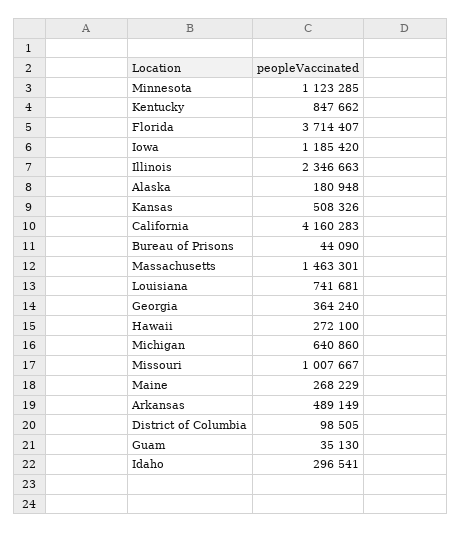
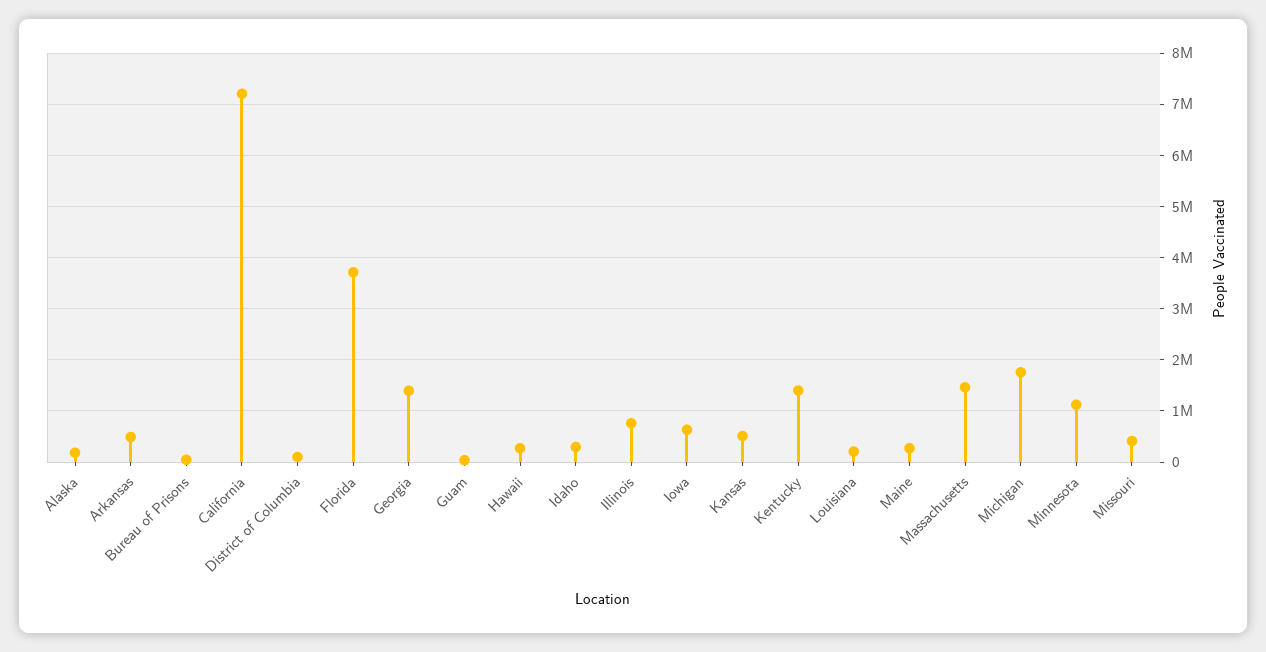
Kentucky: 847662 -> 1400000
Iowa: 1185420 -> 600000
Illinois: 2346663 -> 800000
California: 4160283 -> 7200000
Louisiana: 741681 -> 200000
Georgia: 364240 -> 1400000
Michigan: 640860 -> 1800000
Missouri: 1007667 -> 400000

